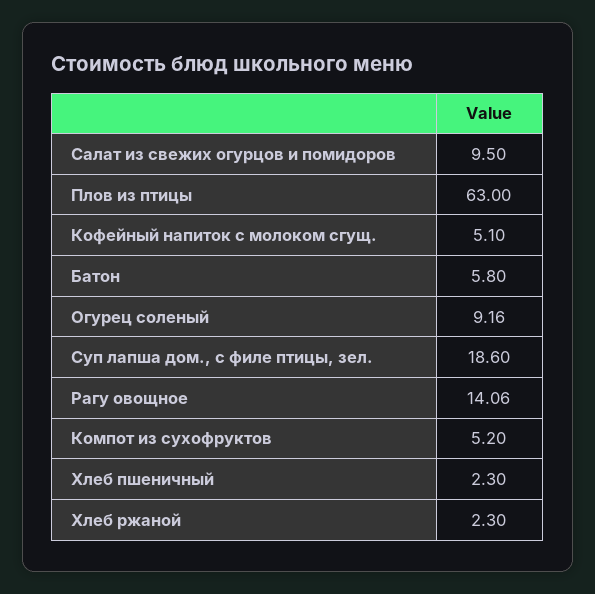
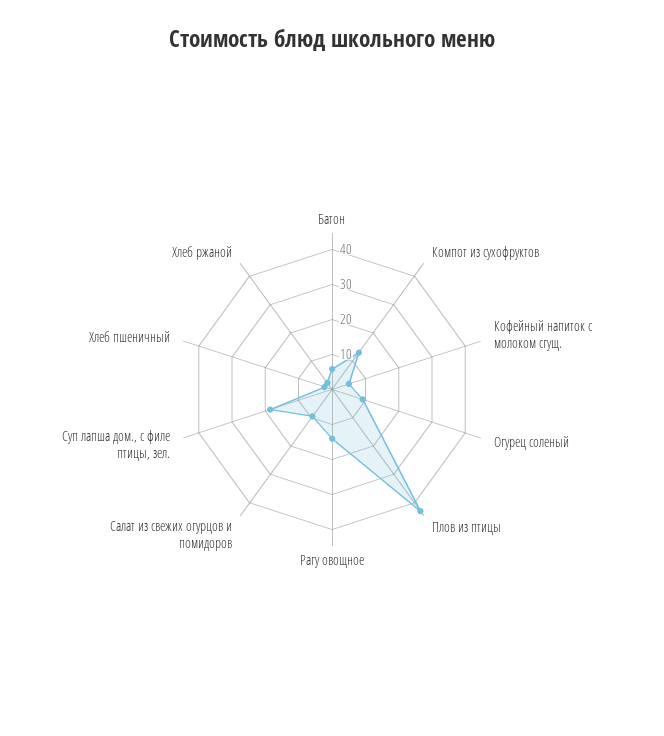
Плов из птицы: 63 -> 42.5
Компот из сухофруктов: 5.2 -> 12.5

